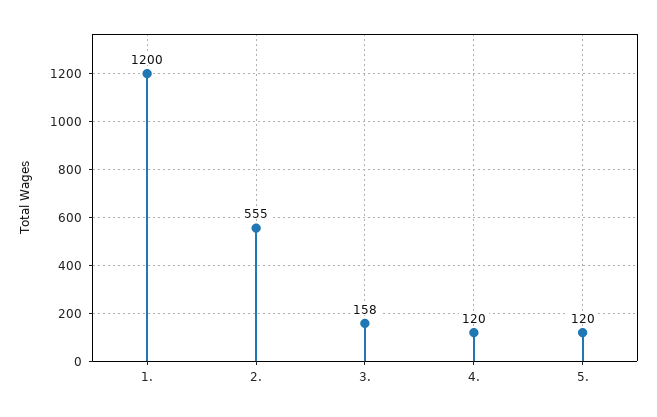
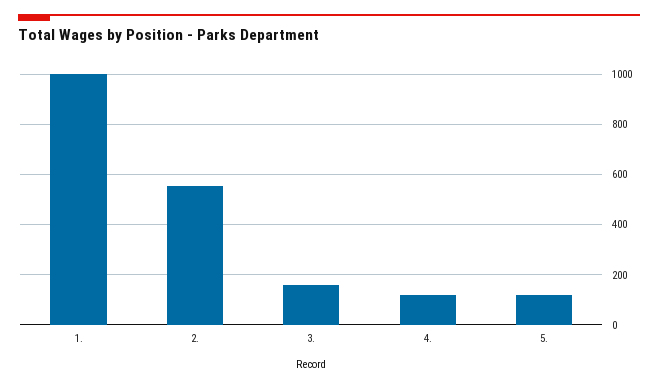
1.: 1200 -> 1000

